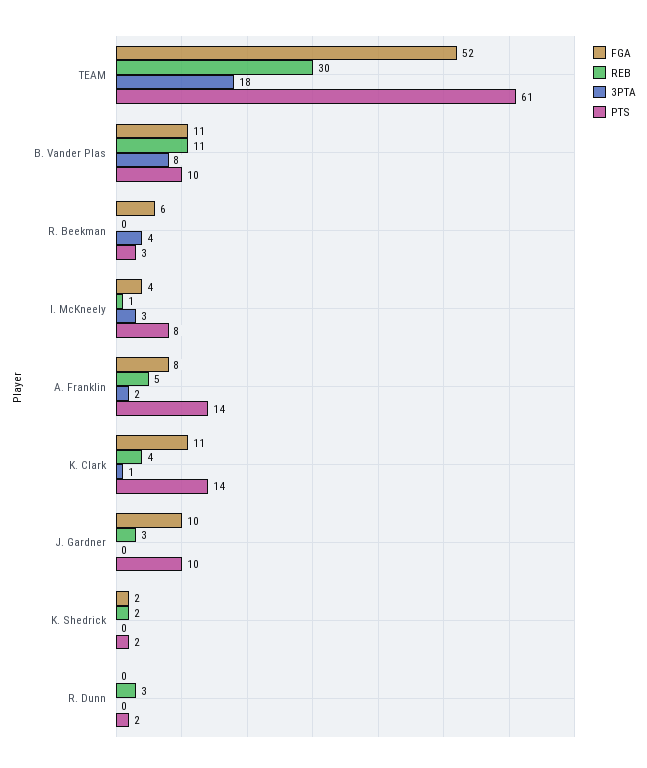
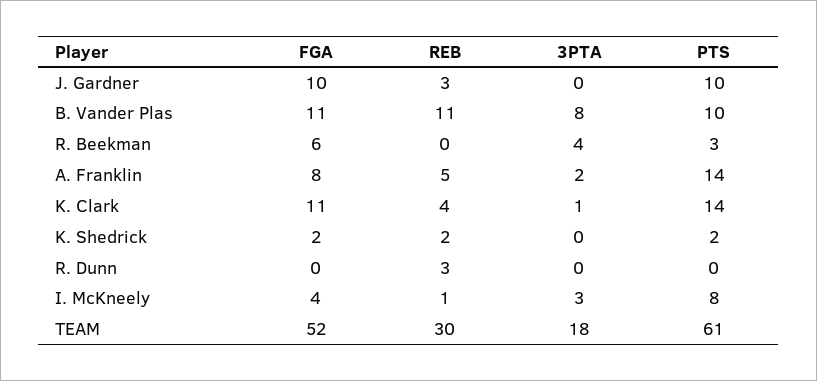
PTS, R. Dunn: 2 -> 0

